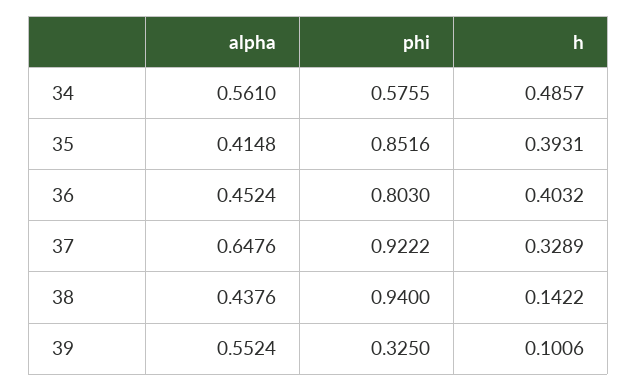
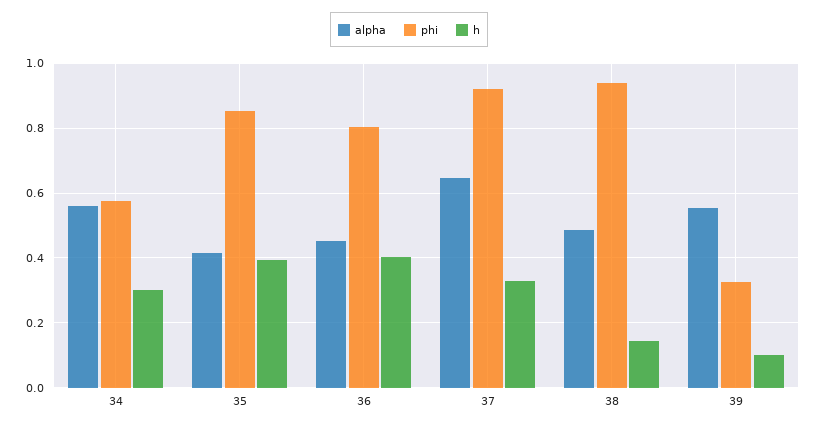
h, 34: 0.4857 -> 0.3
alpha, 38: 0.4376 -> 0.48

